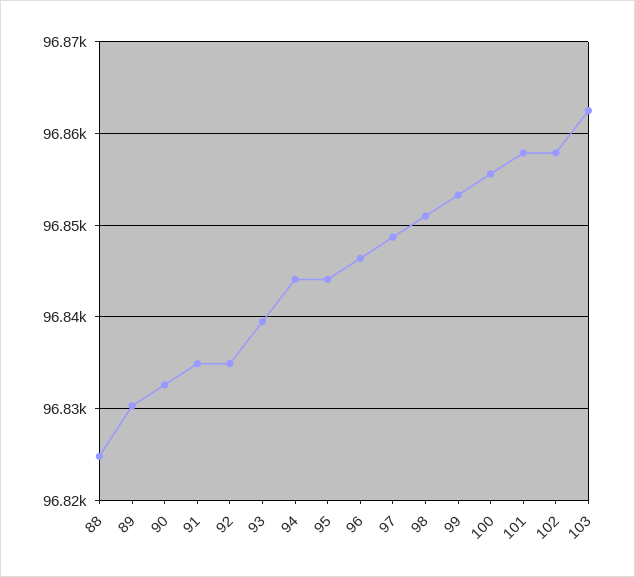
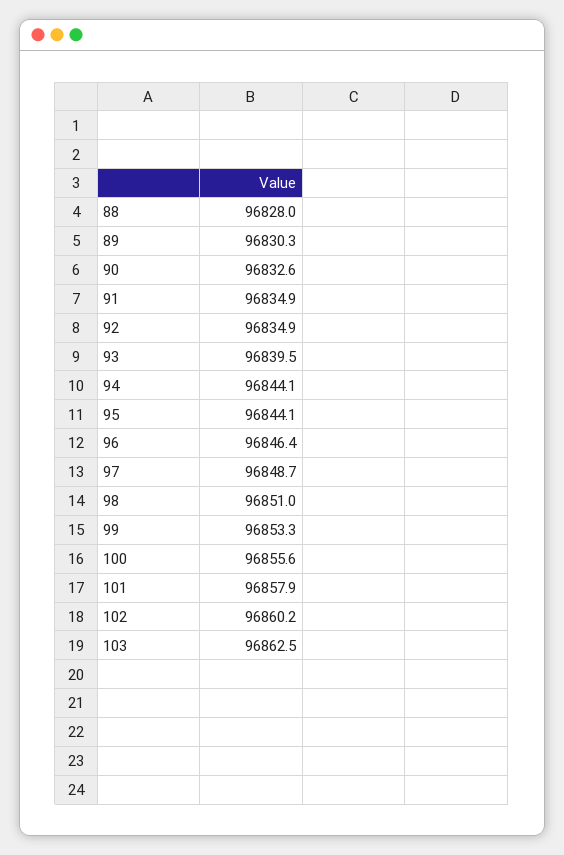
88: 96825 -> 96828
102: 96858 -> 96860.2

